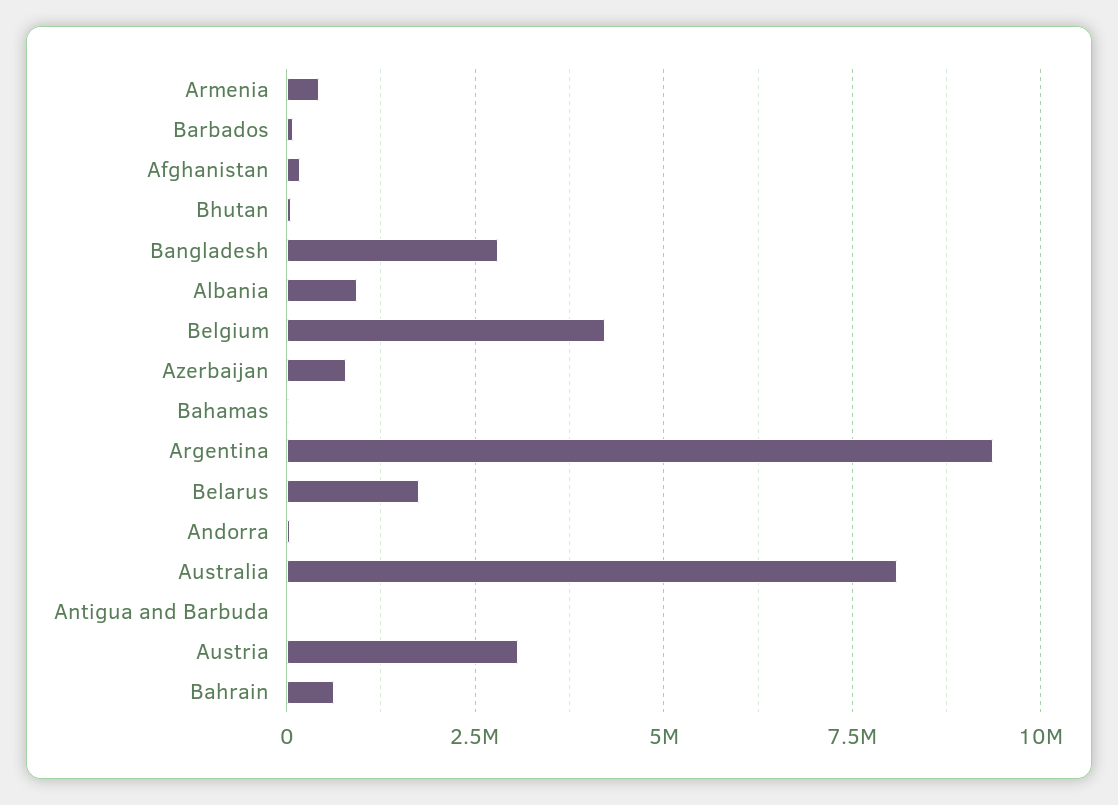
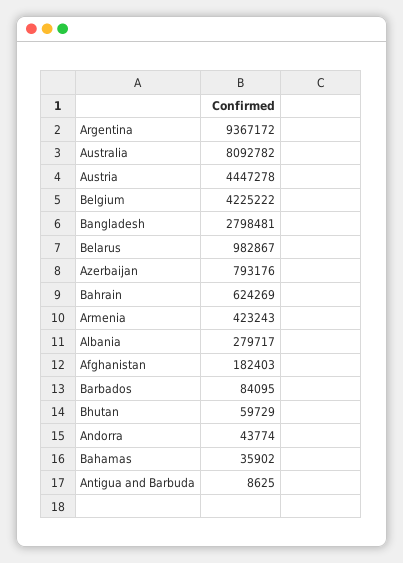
Albania: 1000000 -> 279717
Belarus: 1750000 -> 982867
Austria: 3000000 -> 4447278

